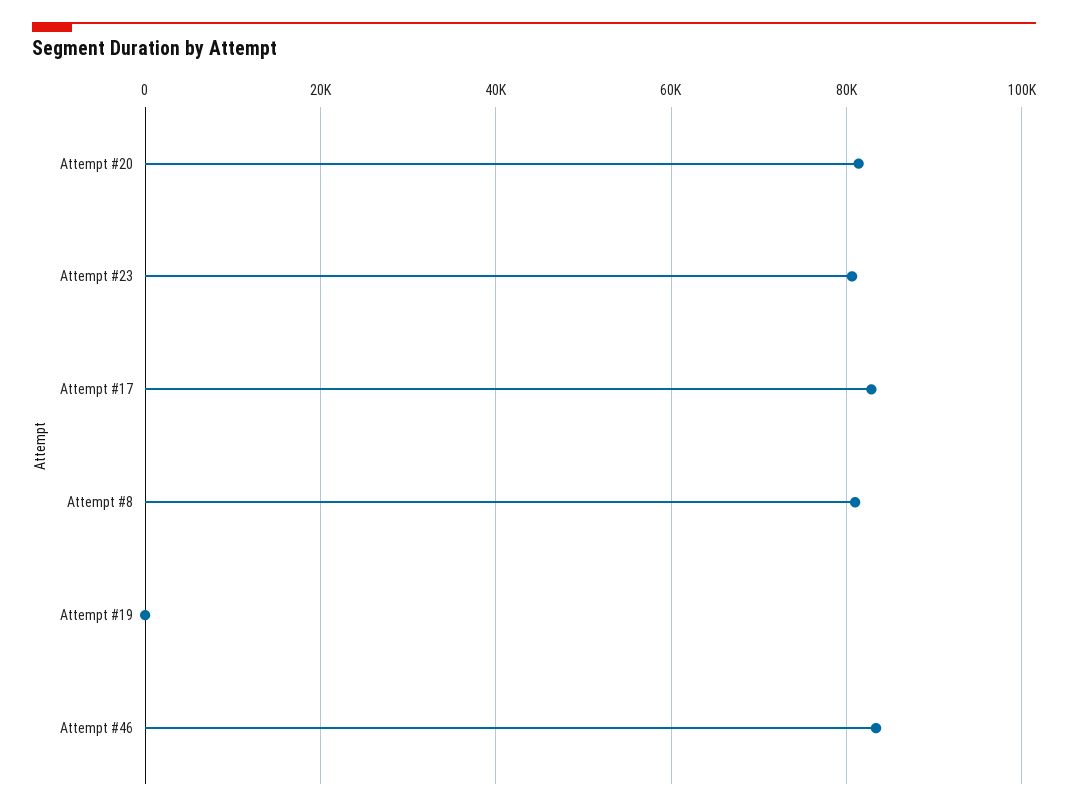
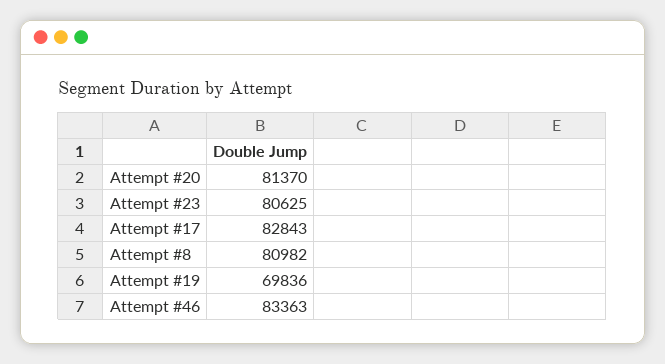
Attempt #19: 0 -> 69836

